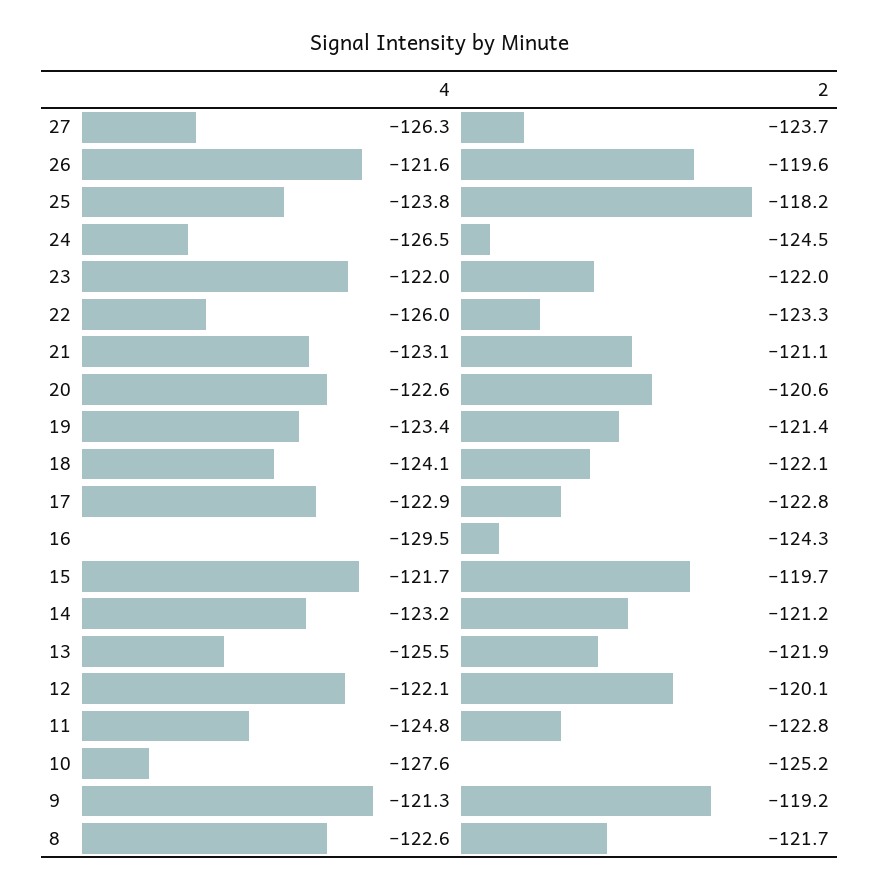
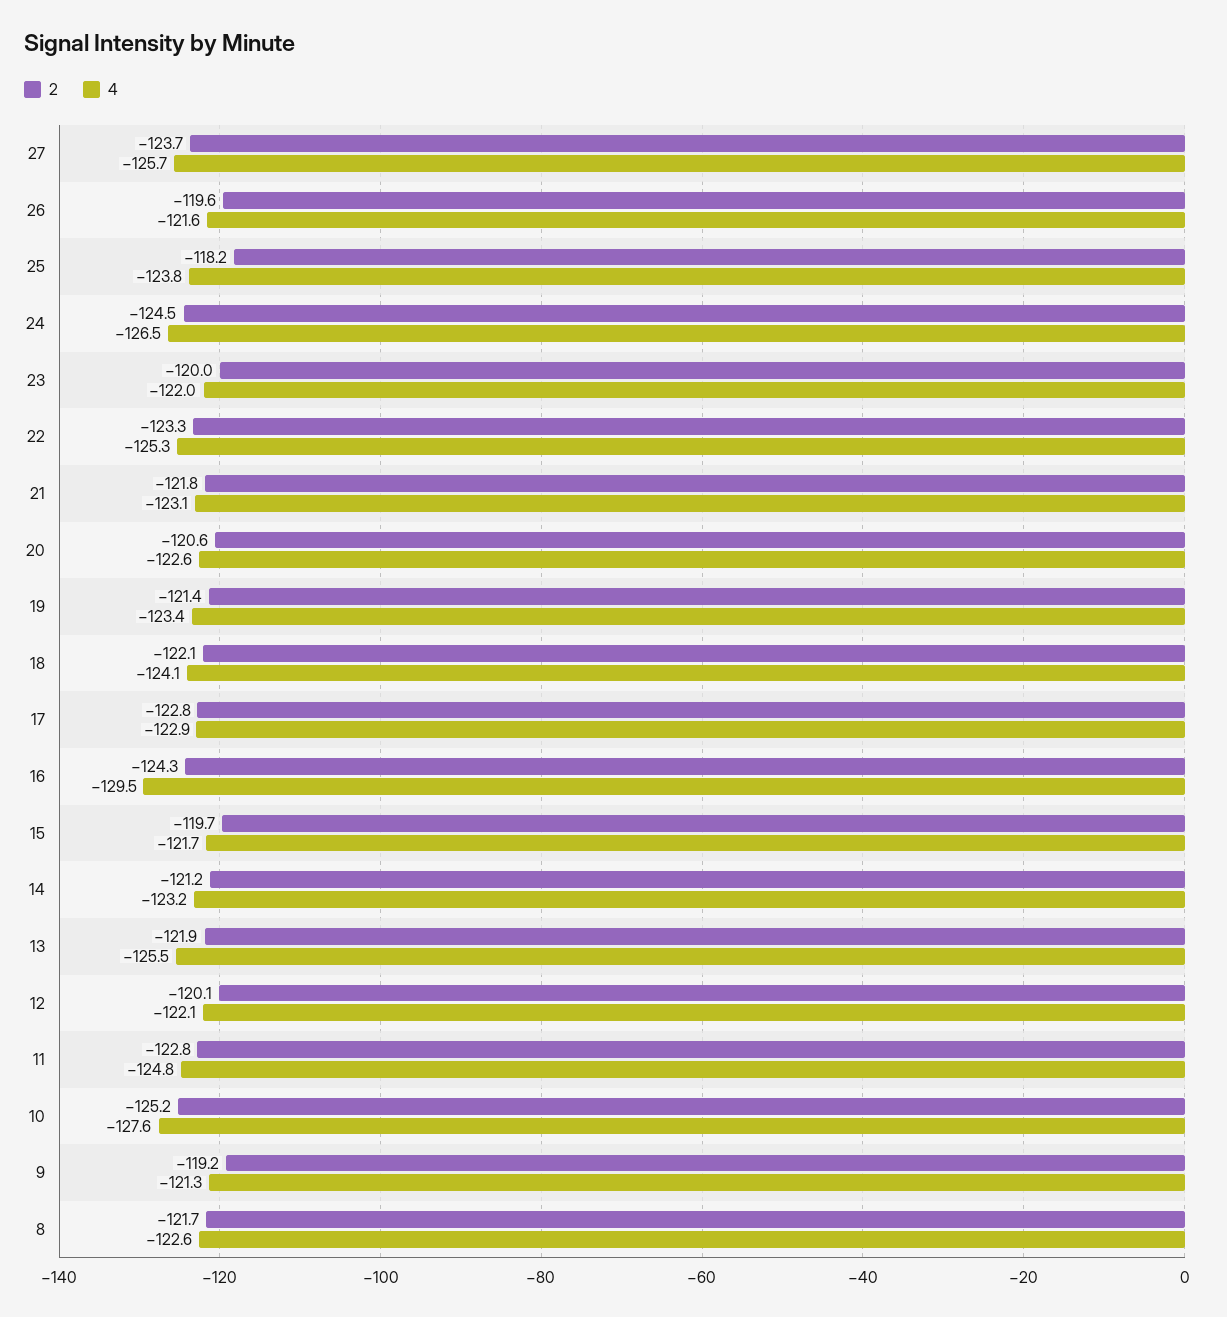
4, 27: -126.3 -> -125.7
2, 23: -122 -> -120
4, 22: -126 -> -125.3
2, 21: -121.1 -> -121.8

